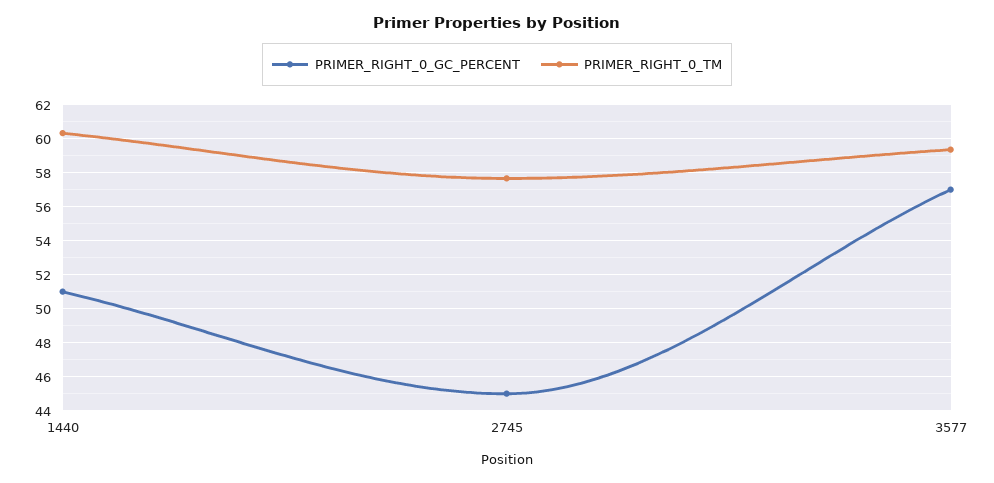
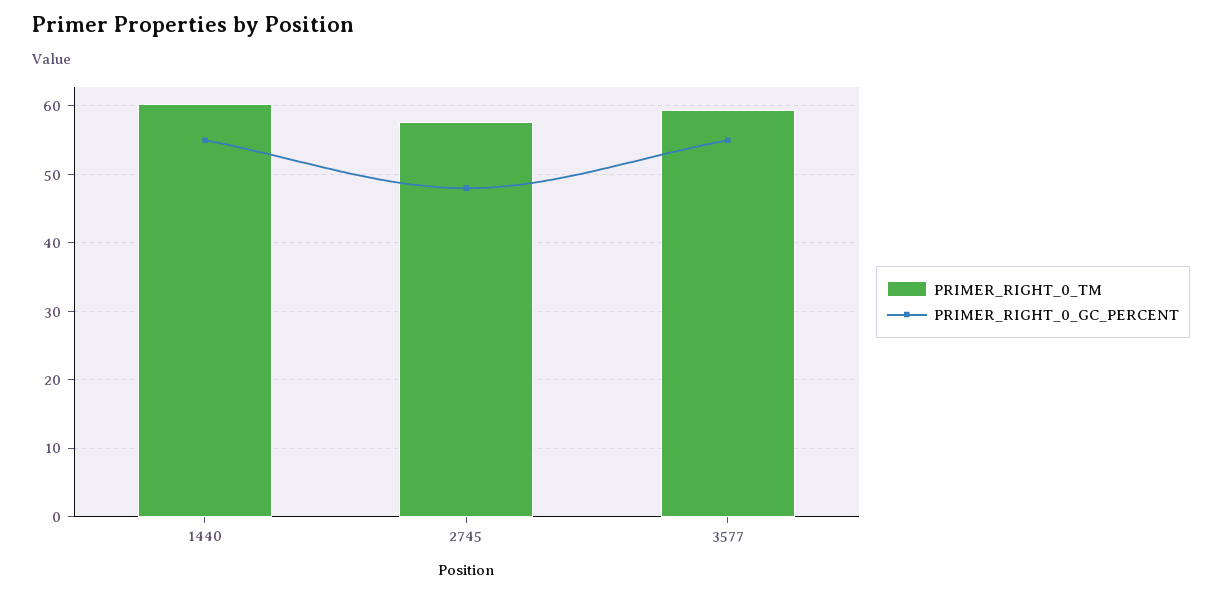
PRIMER_RIGHT_0_GC_PERCENT, 1440: 51 -> 55
PRIMER_RIGHT_0_GC_PERCENT, 2745: 45 -> 48
PRIMER_RIGHT_0_GC_PERCENT, 3577: 57 -> 55

